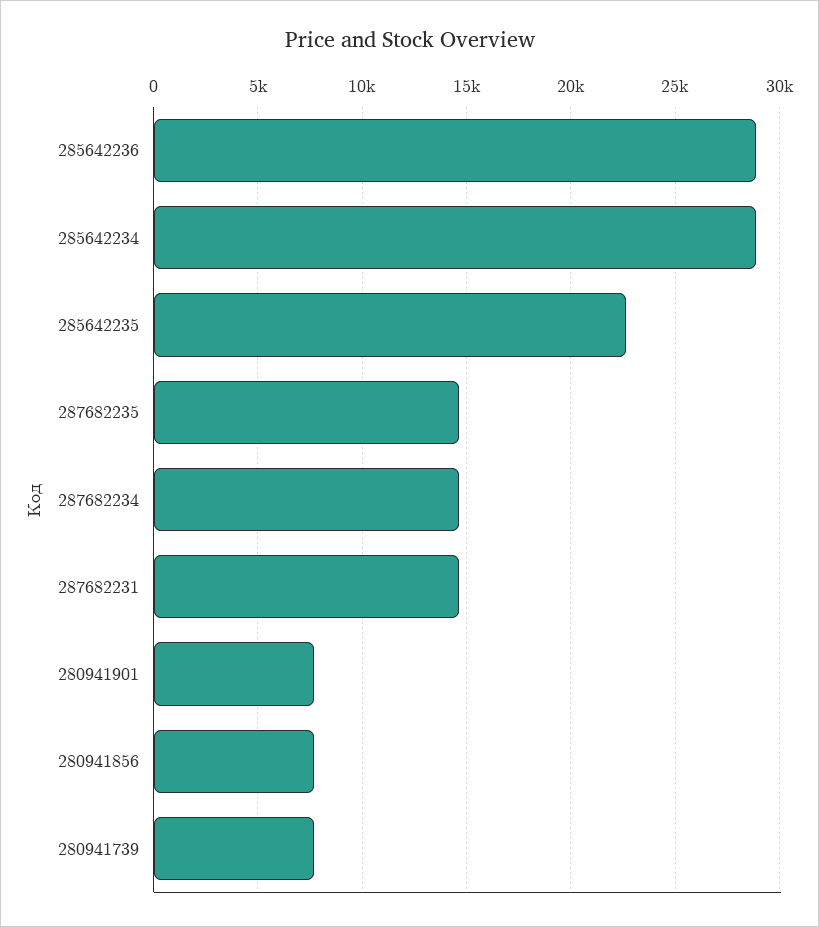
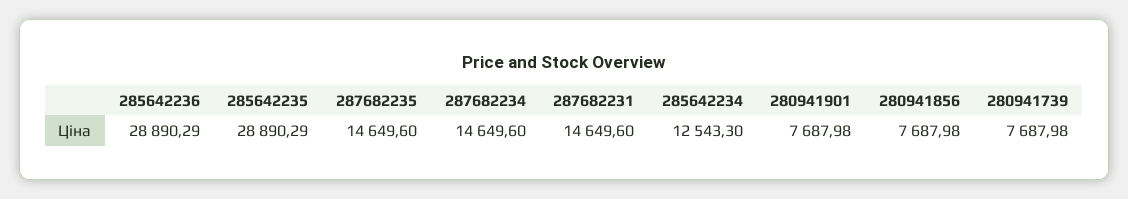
285642234: 29000 -> 12543.3
285642235: 22500 -> 28890.29

